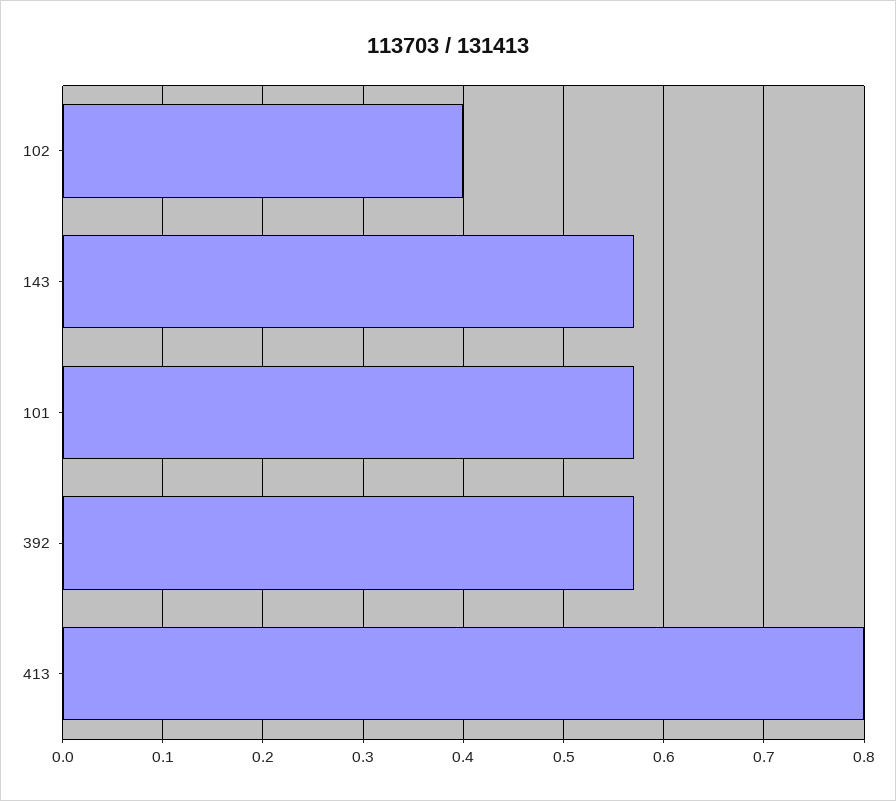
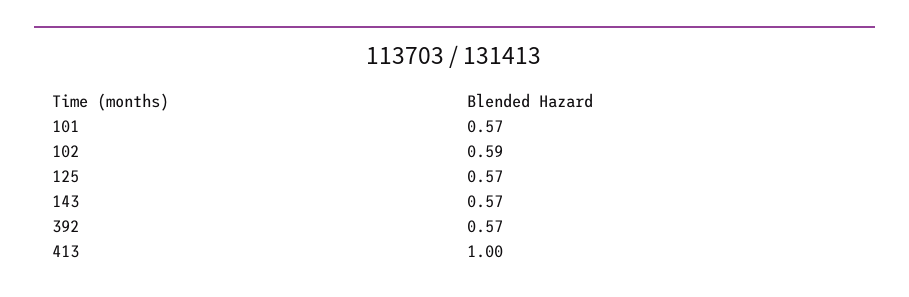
102: 0.4 -> 0.59
413: 0.8 -> 1
125: none -> 0.57

